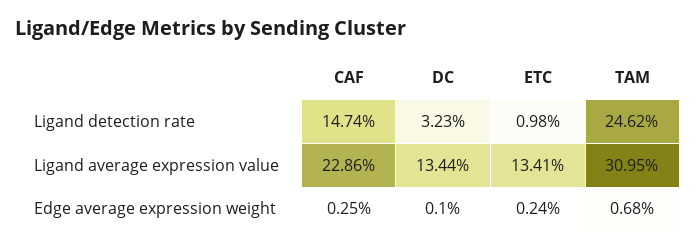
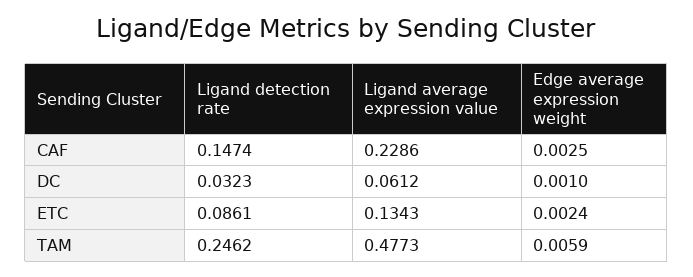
ETC, Ligand detection rate: 0.0098 -> 0.0861
DC, Ligand average expression value: 0.1344 -> 0.0612
ETC, Ligand average expression value: 0.1341 -> 0.1343
TAM, Ligand average expression value: 0.3095 -> 0.4773
TAM, Edge average expression weight: 0.0068 -> 0.0059

